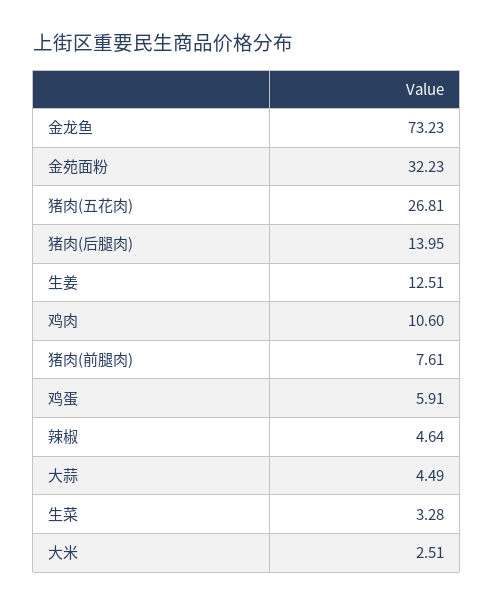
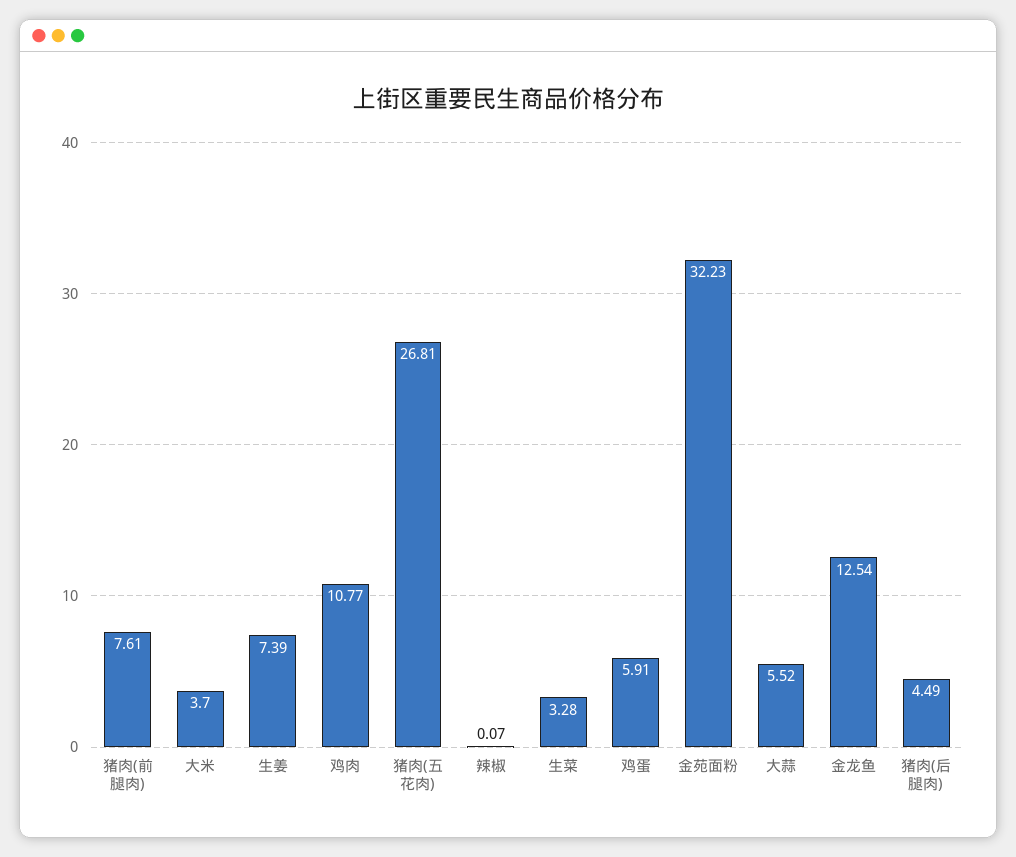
金龙鱼: 73.23 -> 12.54
猪肉(后腿肉): 13.95 -> 4.49
生姜: 12.51 -> 7.39
鸡肉: 10.6 -> 10.77
辣椒: 4.64 -> 0.07
大蒜: 4.49 -> 5.52
大米: 2.51 -> 3.7

